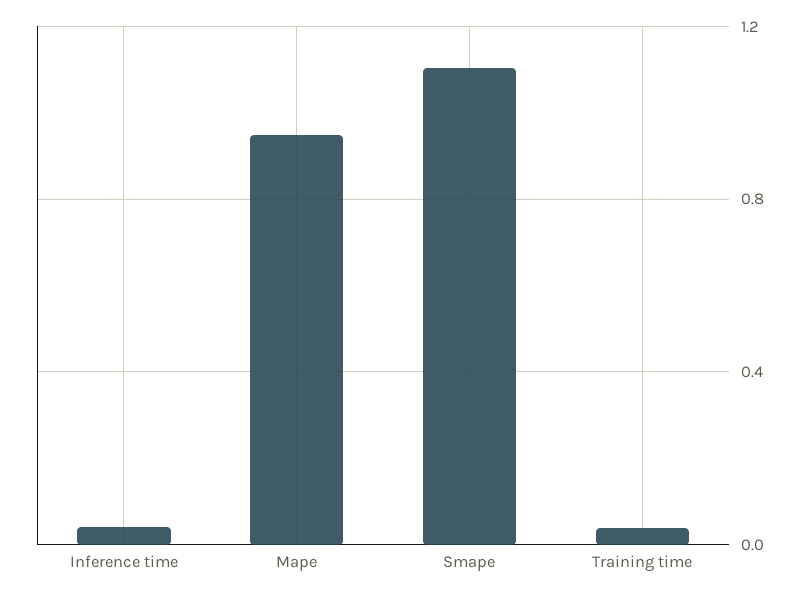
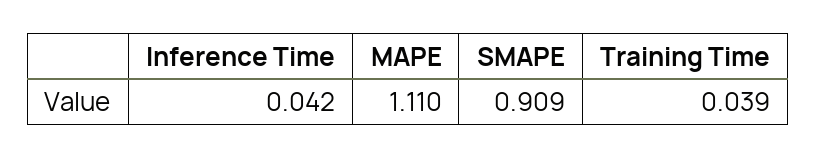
Mape: 0.95 -> 1.11
Smape: 1.1 -> 0.909

